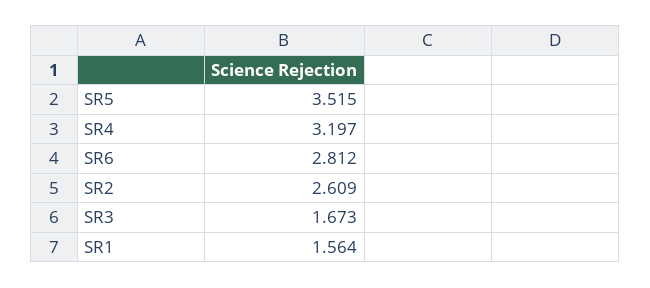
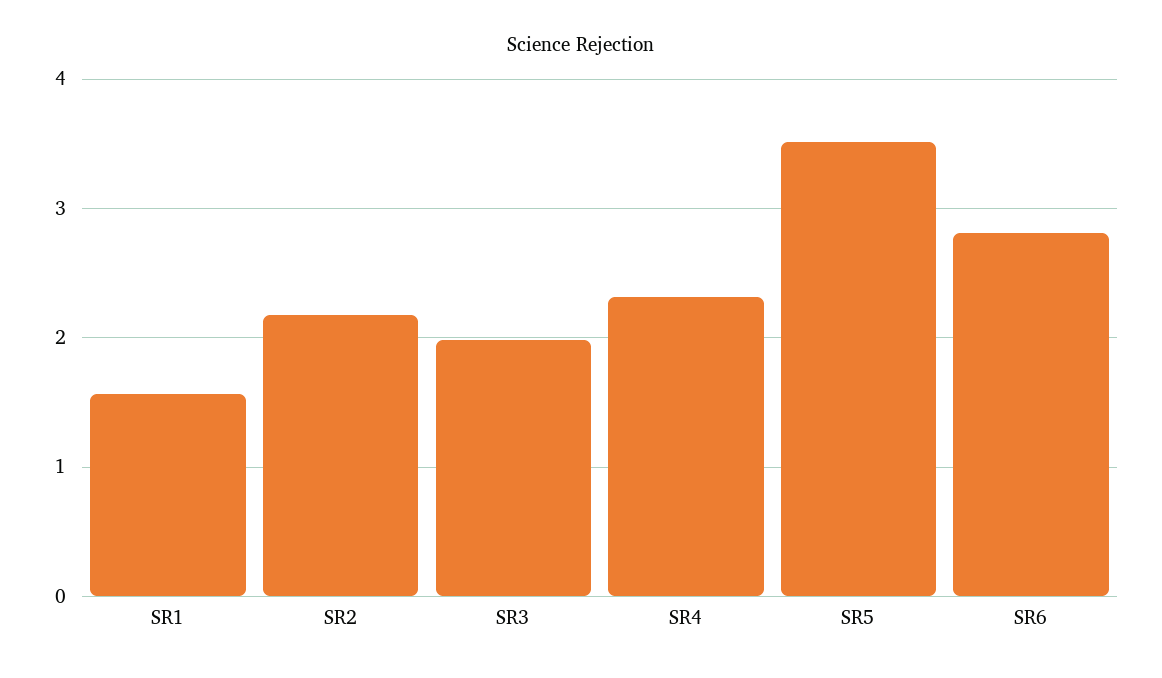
SR4: 3.197 -> 2.3
SR2: 2.609 -> 2.2
SR3: 1.673 -> 2

